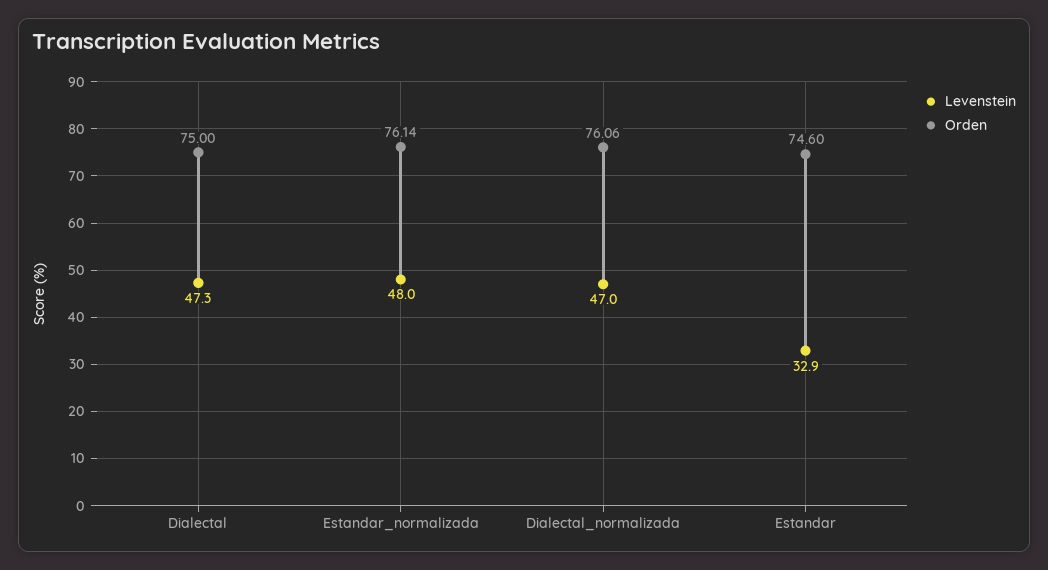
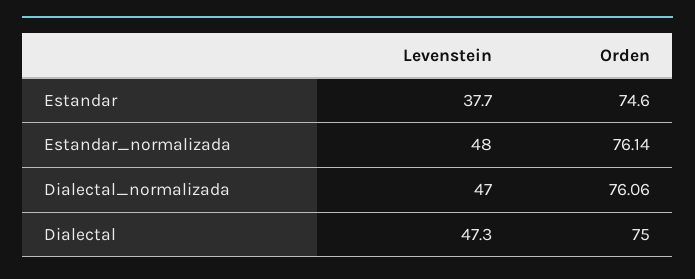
Levenstein, Estandar: 32.9 -> 37.7

